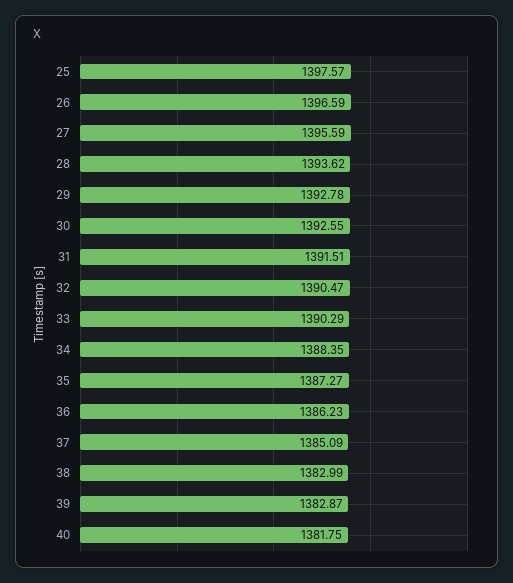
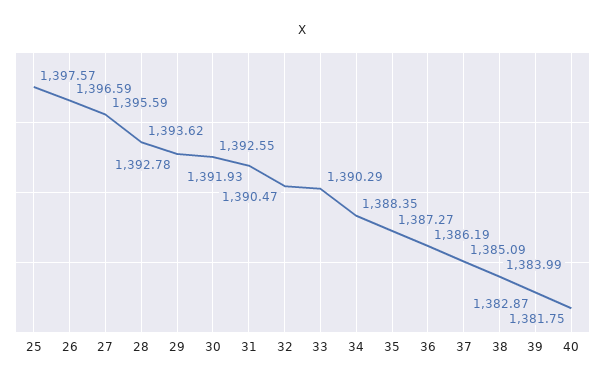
31: 1391.51 -> 1391.93
36: 1386.23 -> 1386.19
38: 1382.99 -> 1383.99

